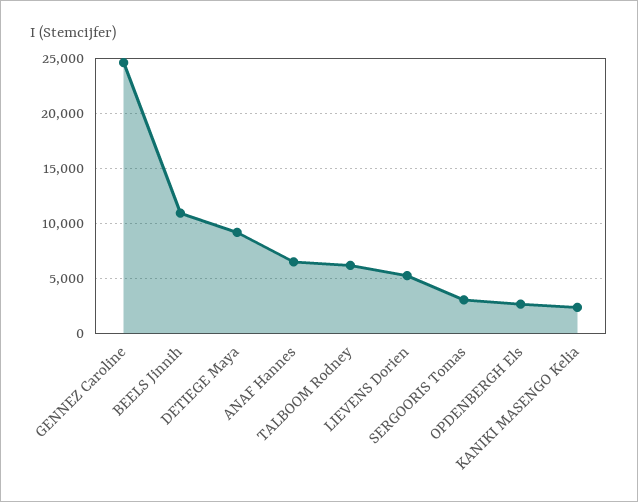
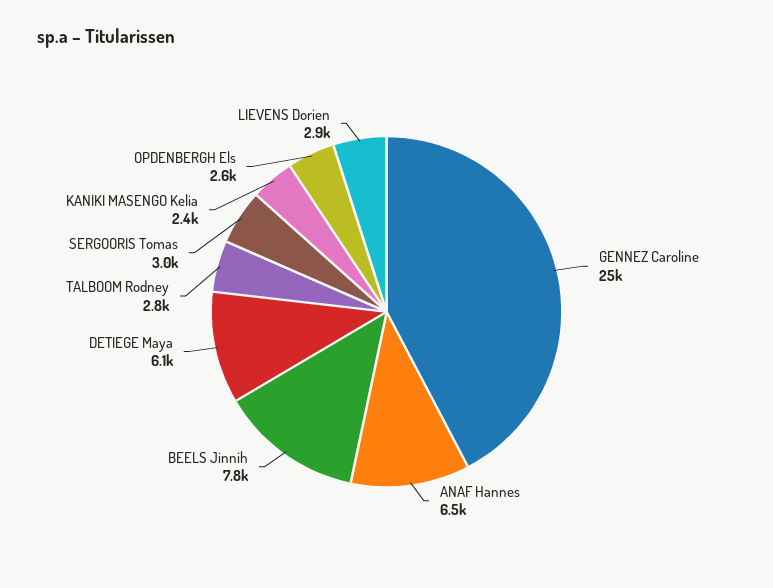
BEELS Jinnih: 11000 -> 7800
DETIEGE Maya: 9000 -> 6100
TALBOOM Rodney: 6000 -> 2800
LIEVENS Dorien: 5000 -> 2900

